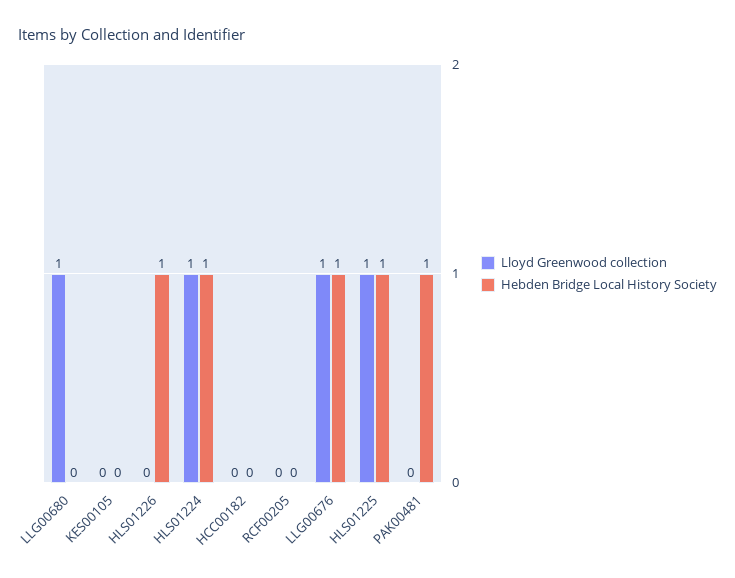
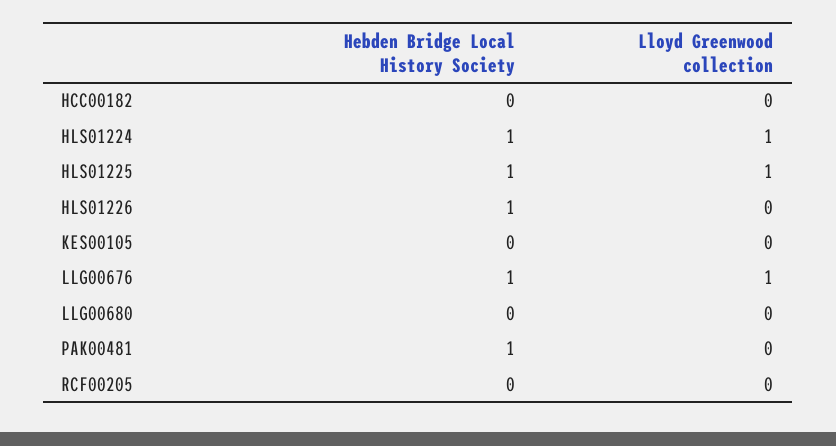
Lloyd Greenwood collection, LLG00680: 1 -> 0

